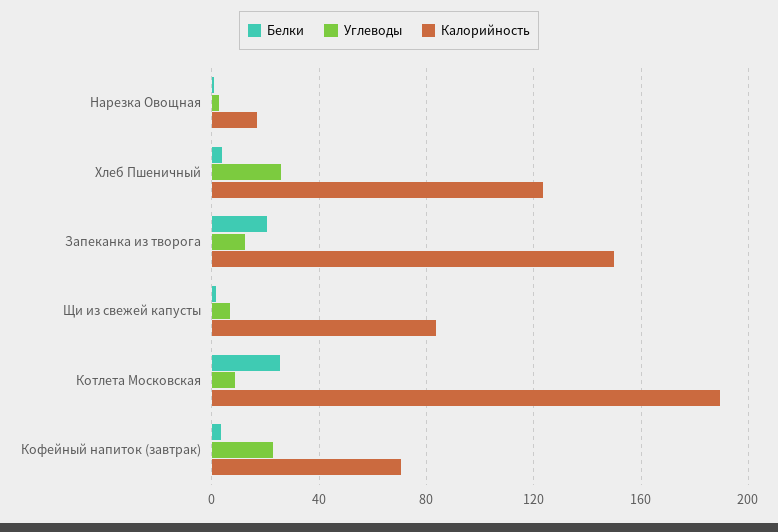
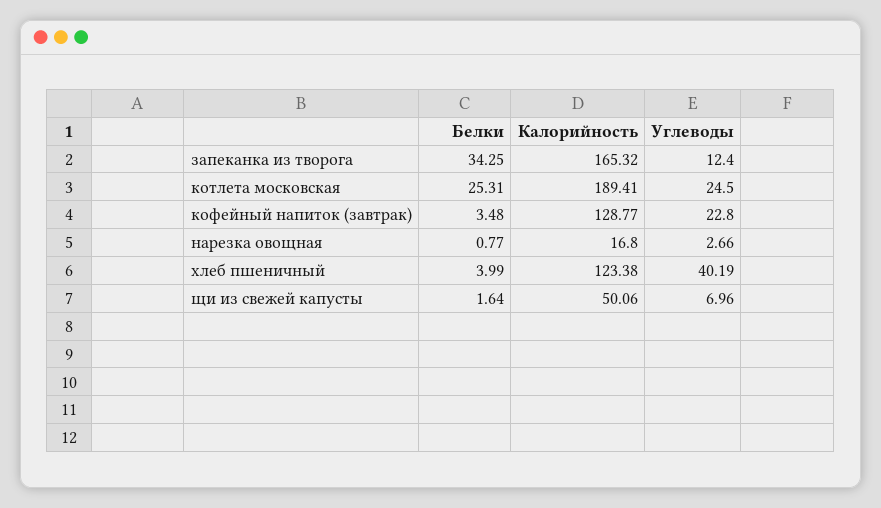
Углеводы, Хлеб Пшеничный: 25 -> 40.19
Белки, Запеканка из творога: 20 -> 34.25
Калорийность, Запеканка из творога: 150 -> 165.32
Калорийность, Щи из свежей капусты: 85 -> 50.06
Углеводы, Котлета Московская: 10 -> 24.5
Калорийность, Кофейный напиток (завтрак): 70 -> 128.77

